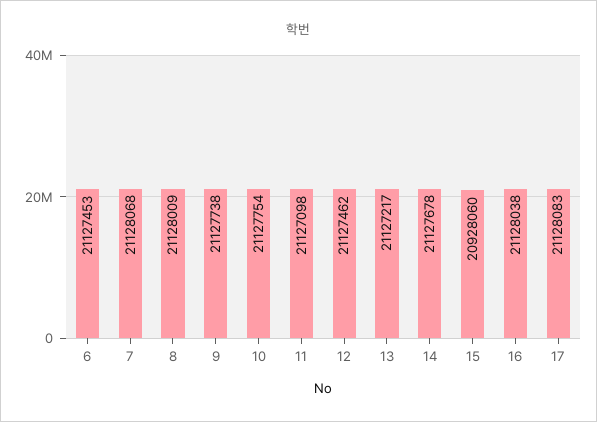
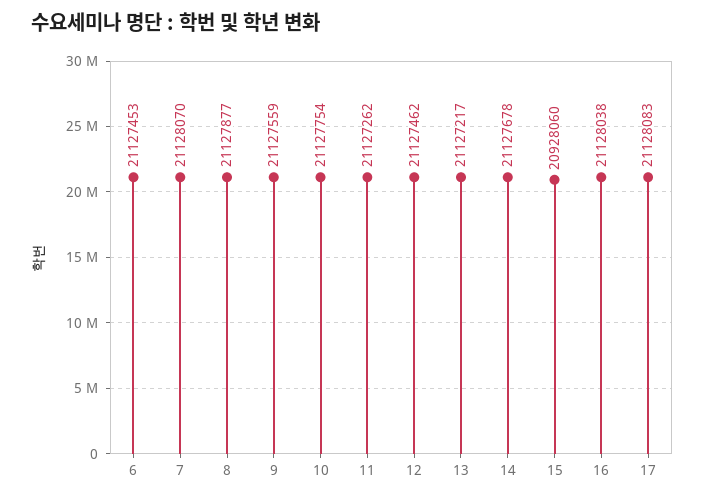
7: 21128068 -> 21128070
8: 21128009 -> 21127877
9: 21127738 -> 21127559
11: 21127098 -> 21127262

